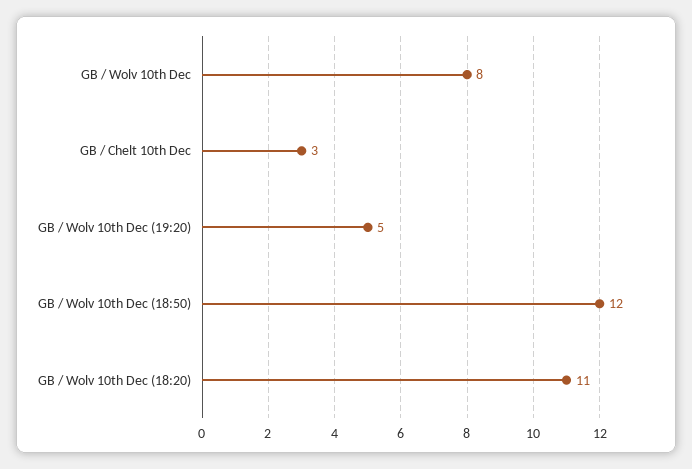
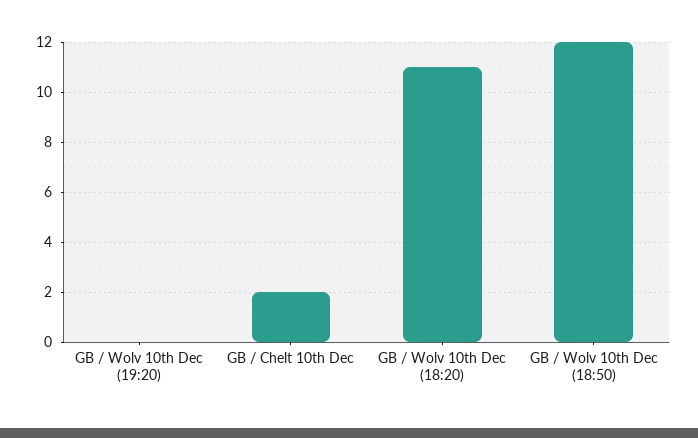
GB / Wolv 10th Dec: 8 -> none
GB / Chelt 10th Dec: 3 -> 2
GB / Wolv 10th Dec (19:20): 5 -> 0

